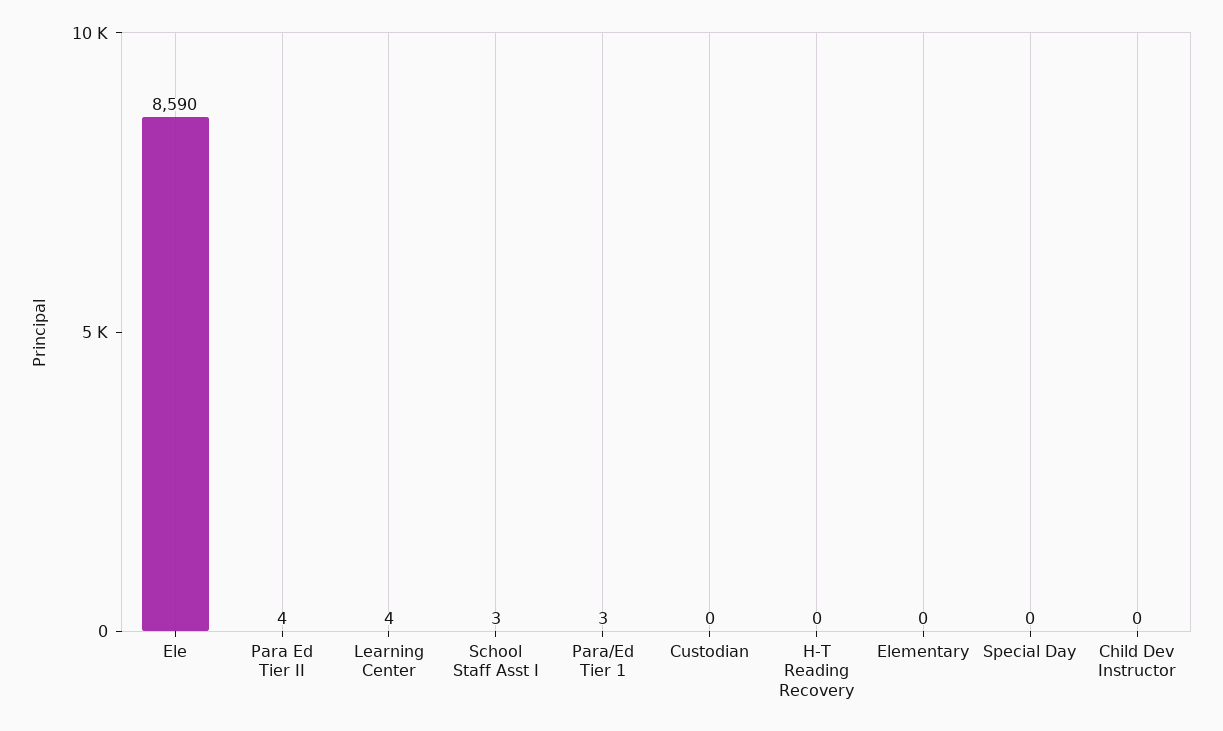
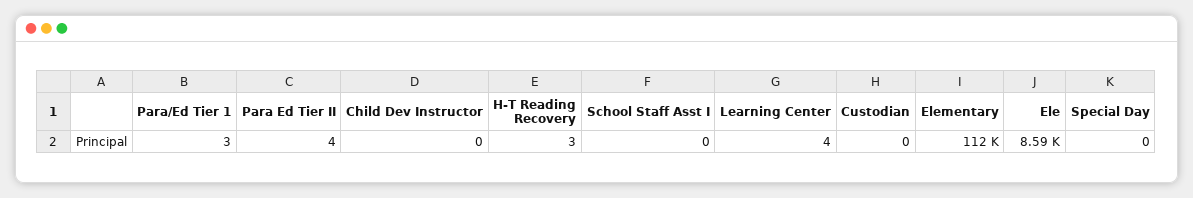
School Staff Asst I: 3 -> 0
H-T Reading Recovery: 0 -> 3
Elementary: 0 -> 112000

